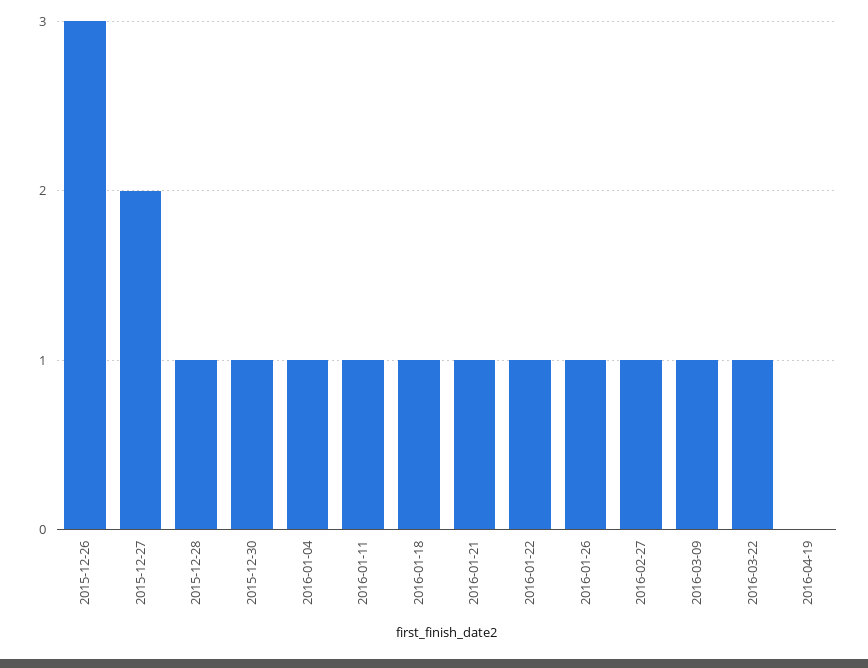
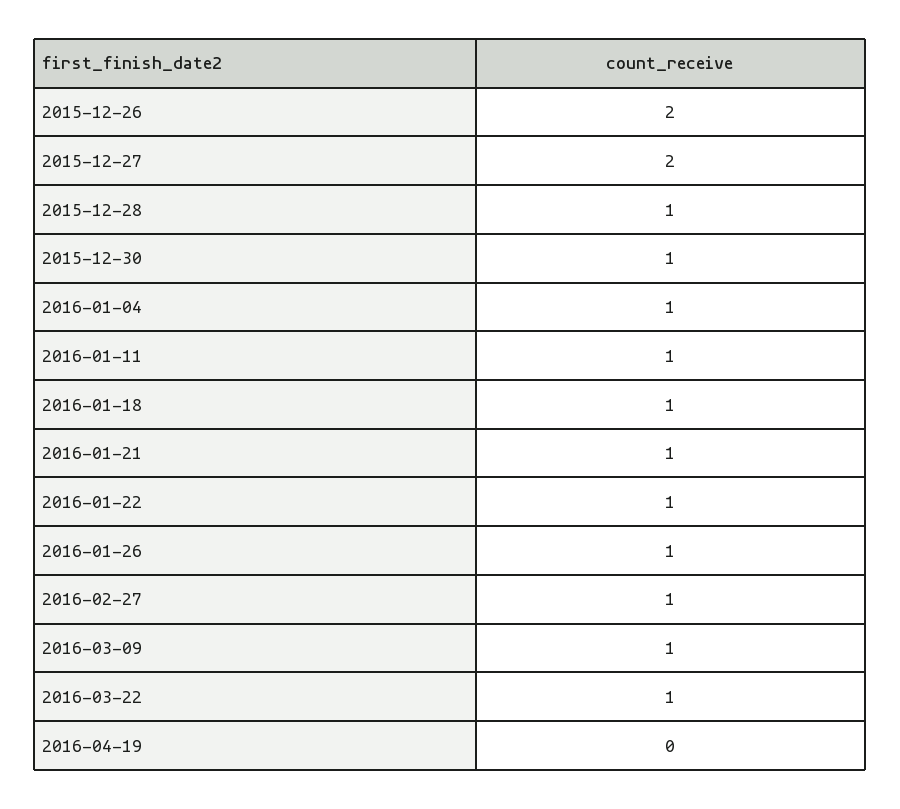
2015-12-26: 3 -> 2

